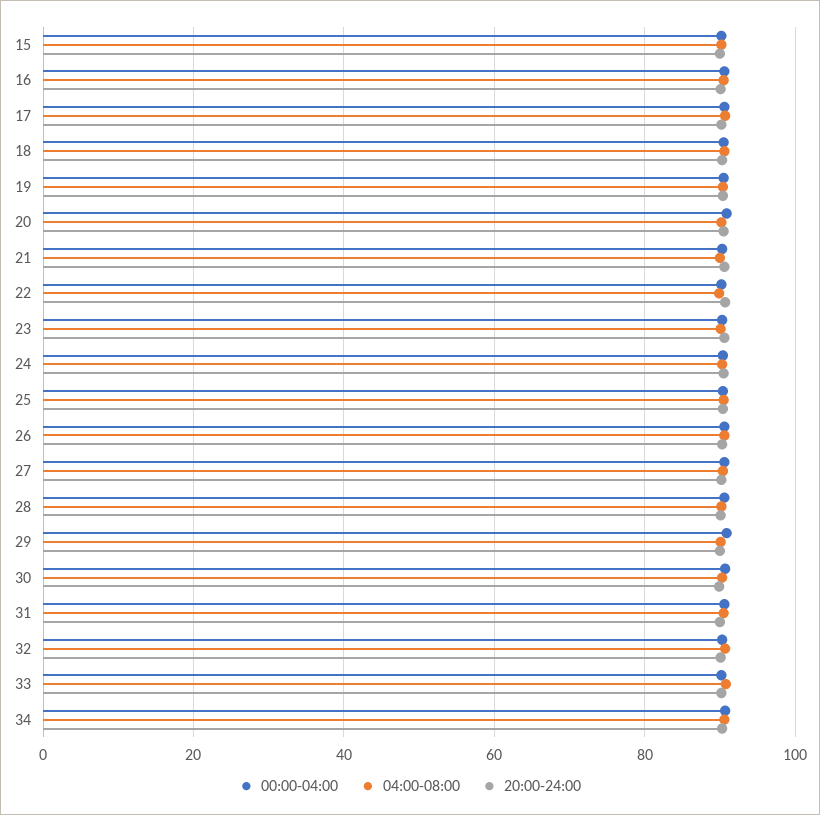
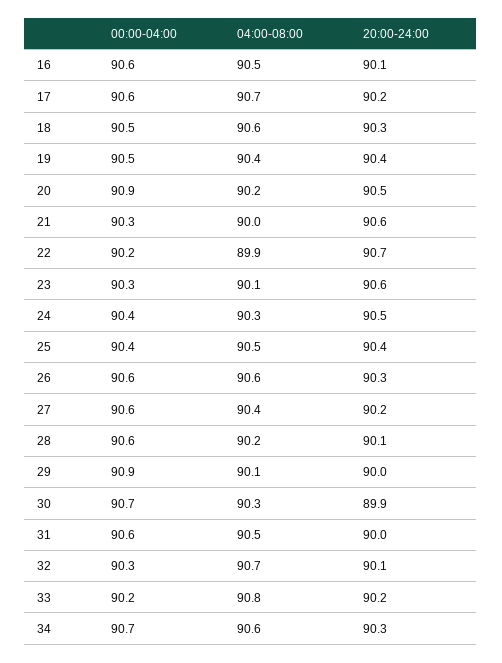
00:00-04:00, 15: 90 -> none
04:00-08:00, 15: 90 -> none
20:00-24:00, 15: 90 -> none

